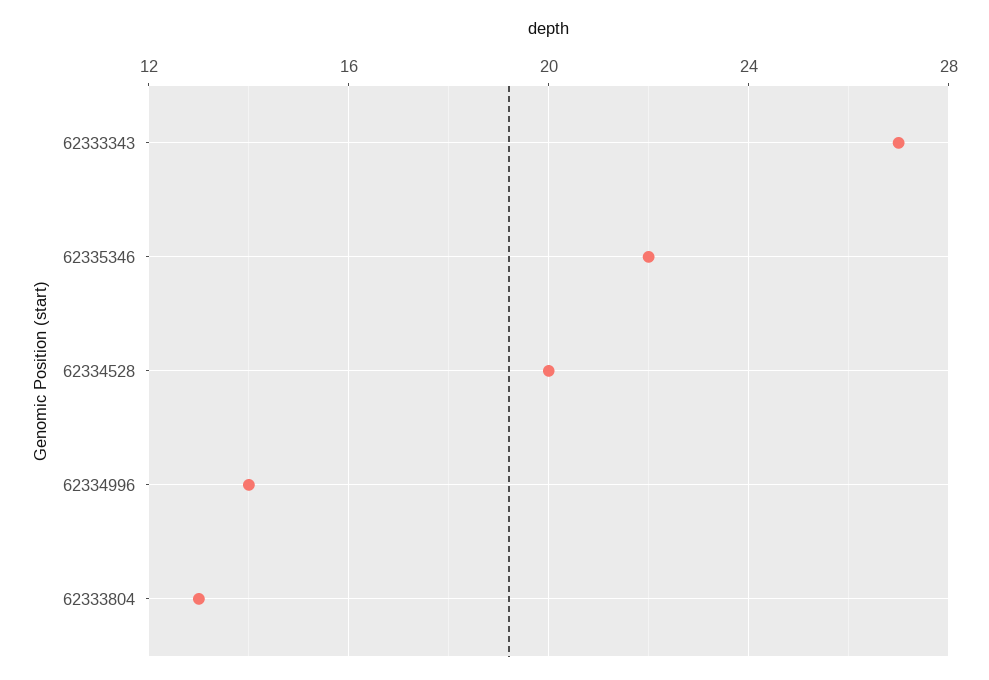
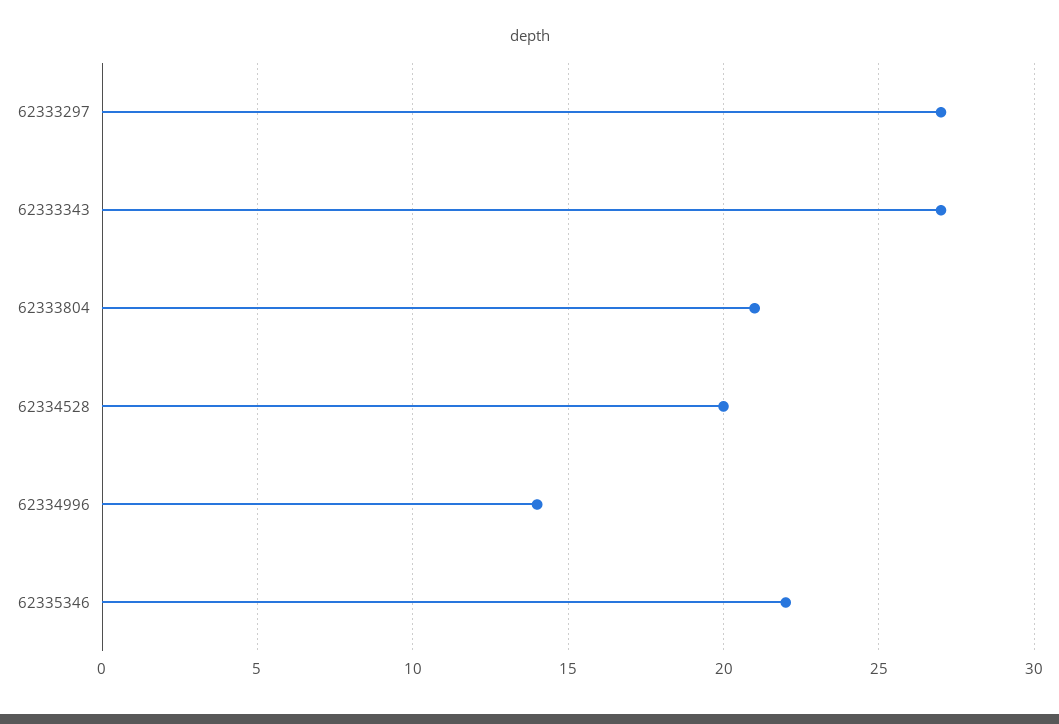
62333804: 13 -> 21
62333297: none -> 27

